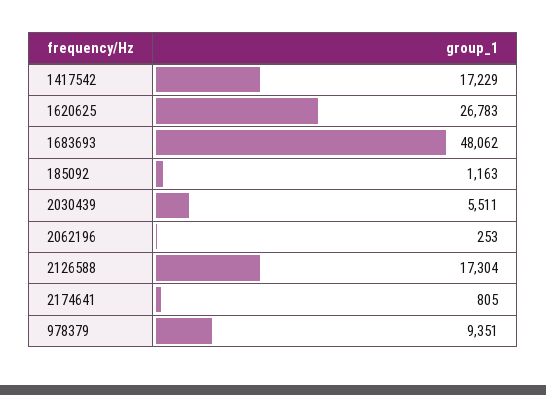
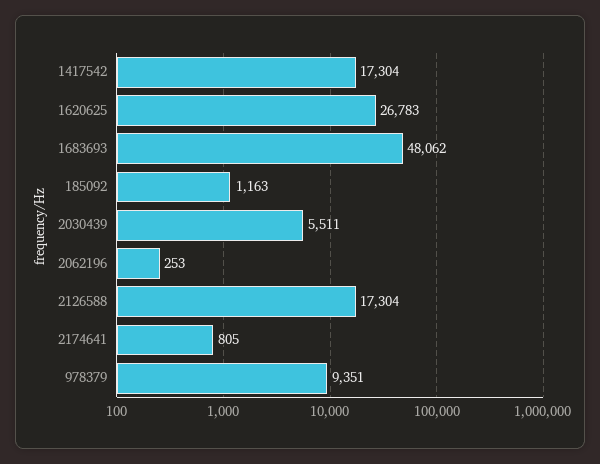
1417542: 17229 -> 17304

